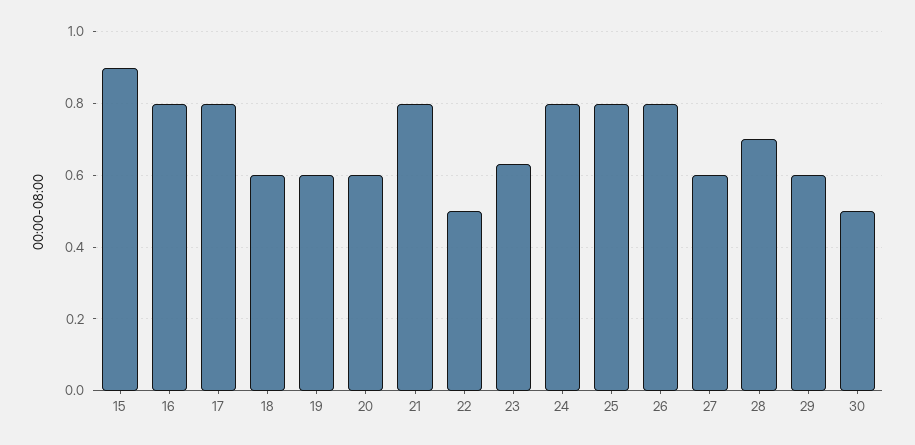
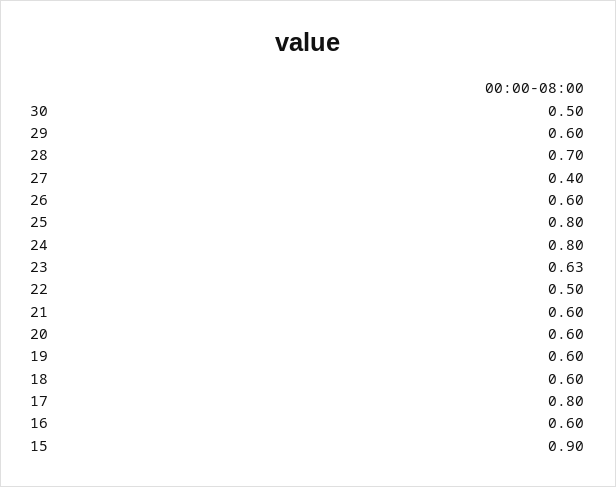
16: 0.8 -> 0.6
21: 0.8 -> 0.6
26: 0.8 -> 0.6
27: 0.6 -> 0.4

